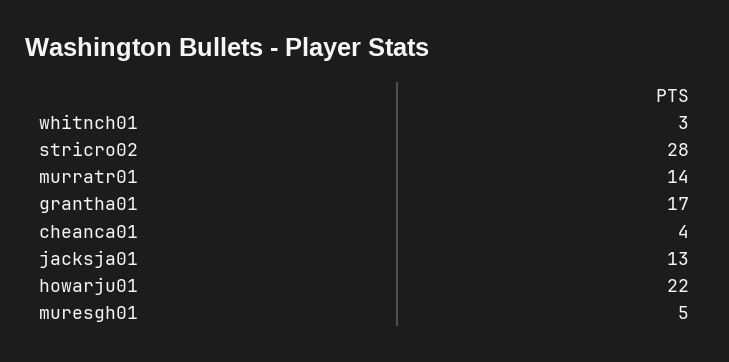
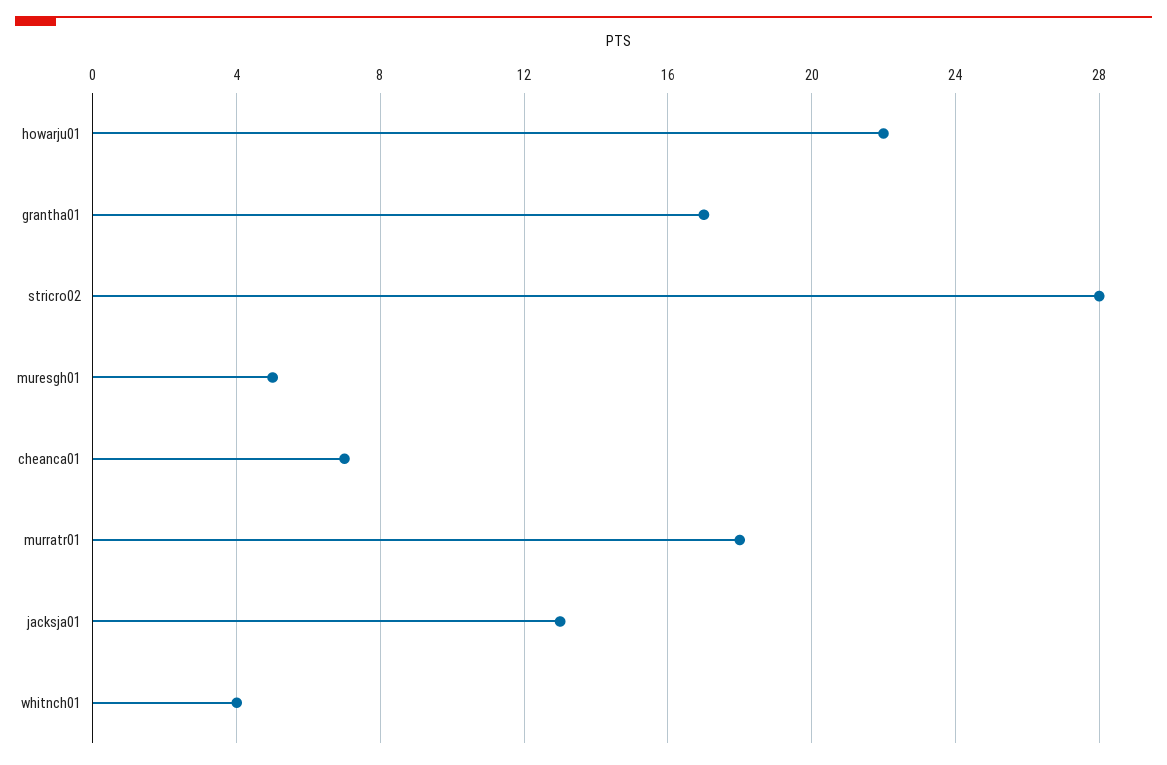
whitnch01: 3 -> 4
murratr01: 14 -> 18
cheanca01: 4 -> 7

